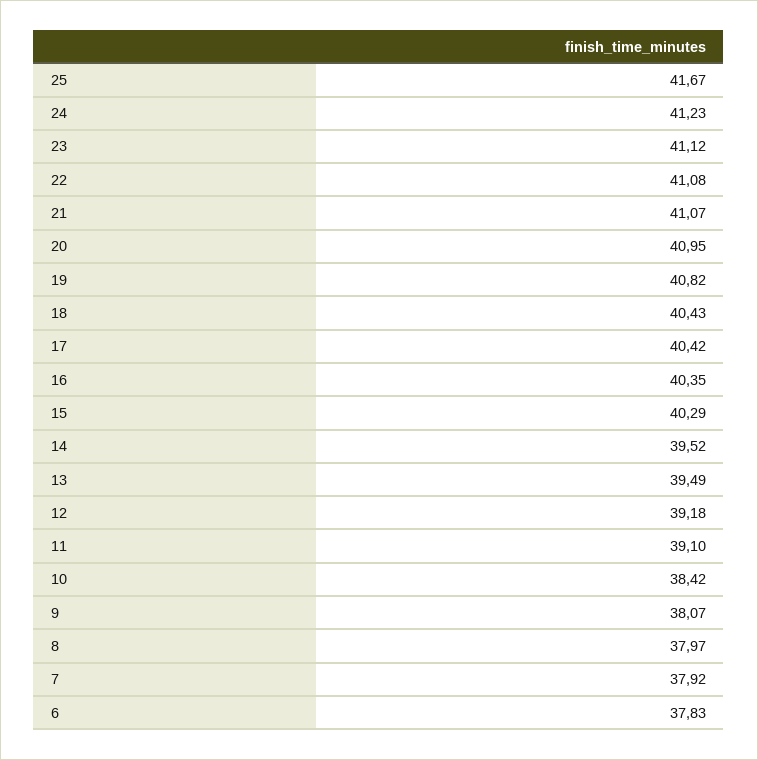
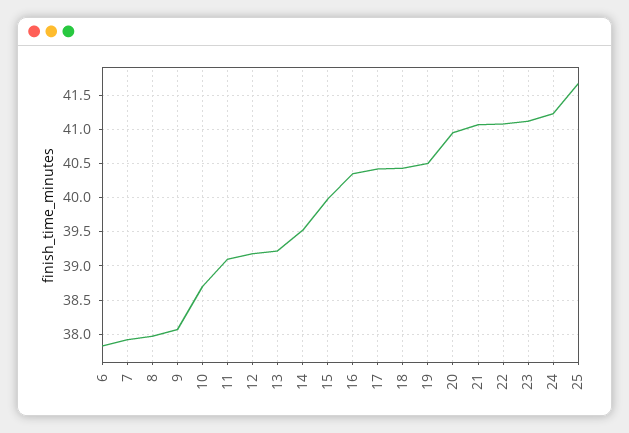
19: 40.82 -> 40.5
15: 40.29 -> 40
13: 39.49 -> 39.2
10: 38.42 -> 38.7

